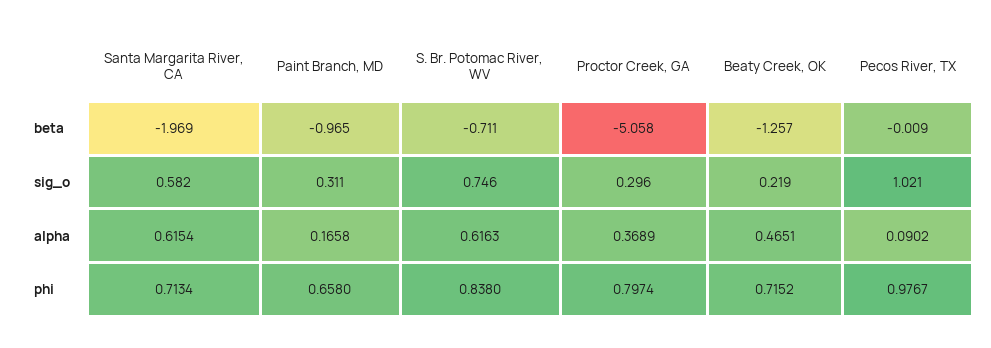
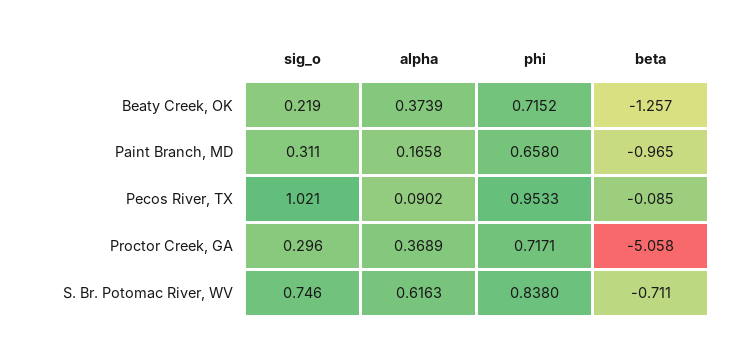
Santa Margarita River, CA, beta: -1.969 -> none
Pecos River, TX, beta: -0.009 -> -0.085
Santa Margarita River, CA, sig_o: 0.582 -> none
Santa Margarita River, CA, alpha: 0.6154 -> none
Beaty Creek, OK, alpha: 0.4651 -> 0.3739
Santa Margarita River, CA, phi: 0.7134 -> none
Proctor Creek, GA, phi: 0.7974 -> 0.7171
Pecos River, TX, phi: 0.9767 -> 0.9533

